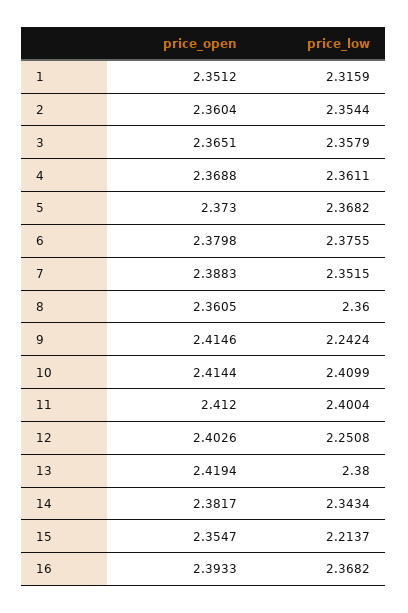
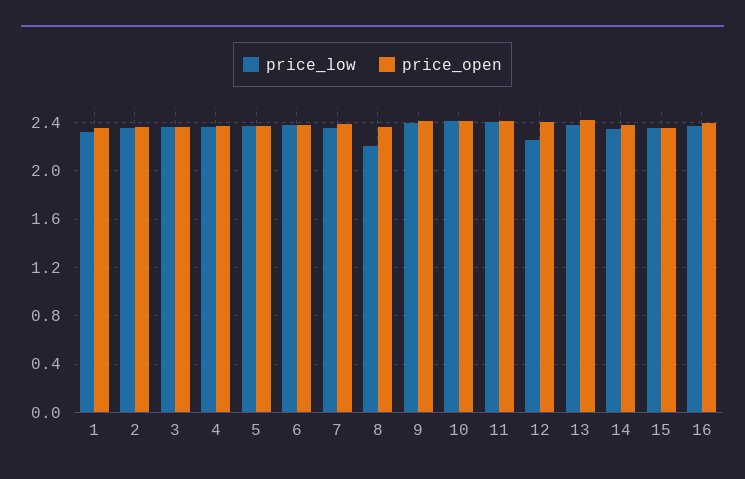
price_low, 8: 2.36 -> 2.2
price_low, 9: 2.2424 -> 2.4
price_low, 15: 2.2137 -> 2.35

